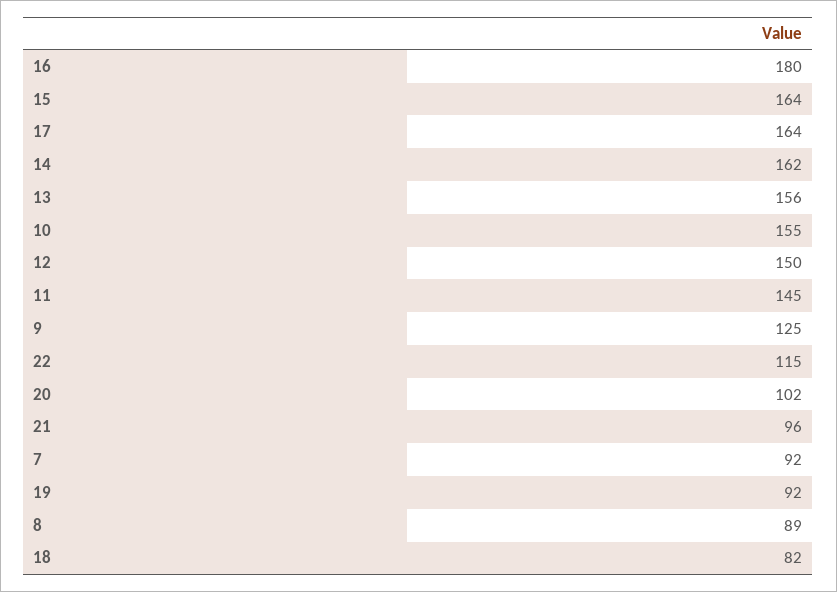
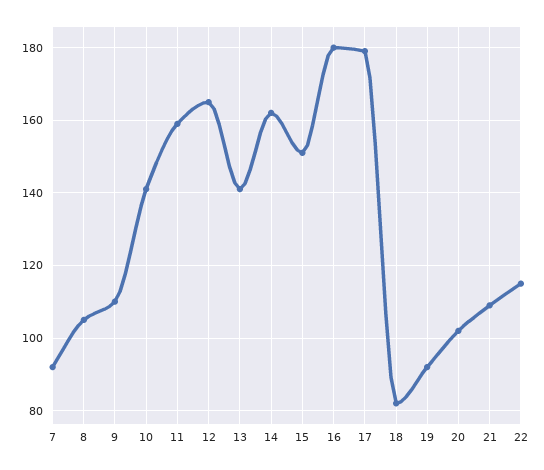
15: 164 -> 150
17: 164 -> 180
13: 156 -> 140
10: 155 -> 140
12: 150 -> 165
11: 145 -> 160
9: 125 -> 110
21: 96 -> 110
8: 89 -> 105

